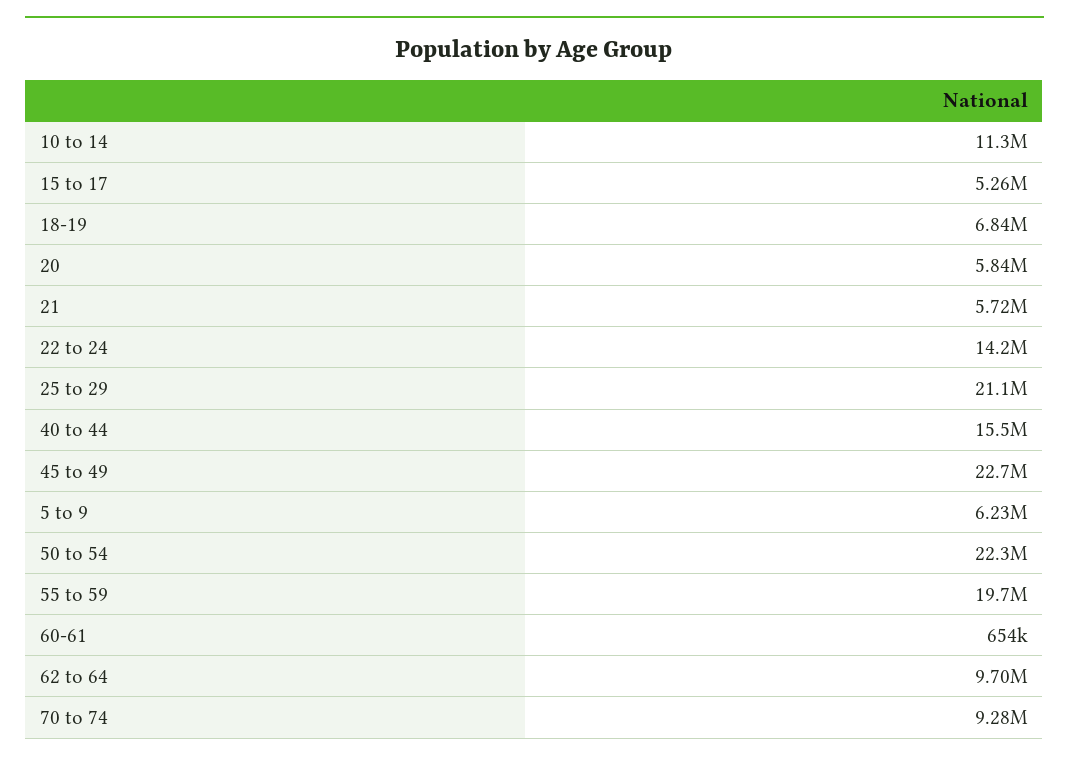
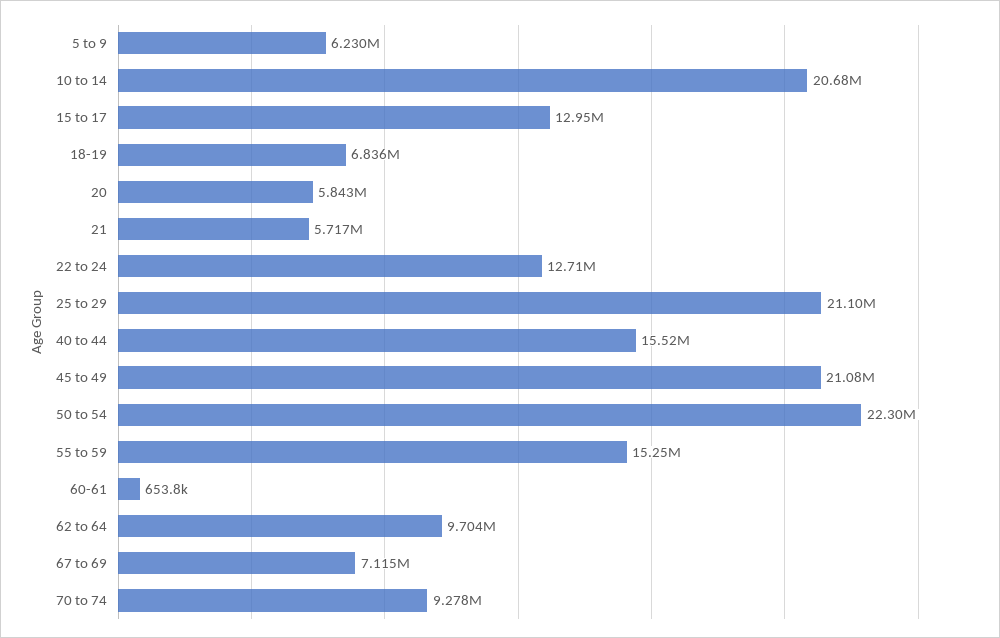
10 to 14: 11300000 -> 20680000
15 to 17: 5260000 -> 12950000
22 to 24: 14200000 -> 12710000
45 to 49: 22700000 -> 21080000
55 to 59: 19700000 -> 15250000
67 to 69: none -> 7115000

